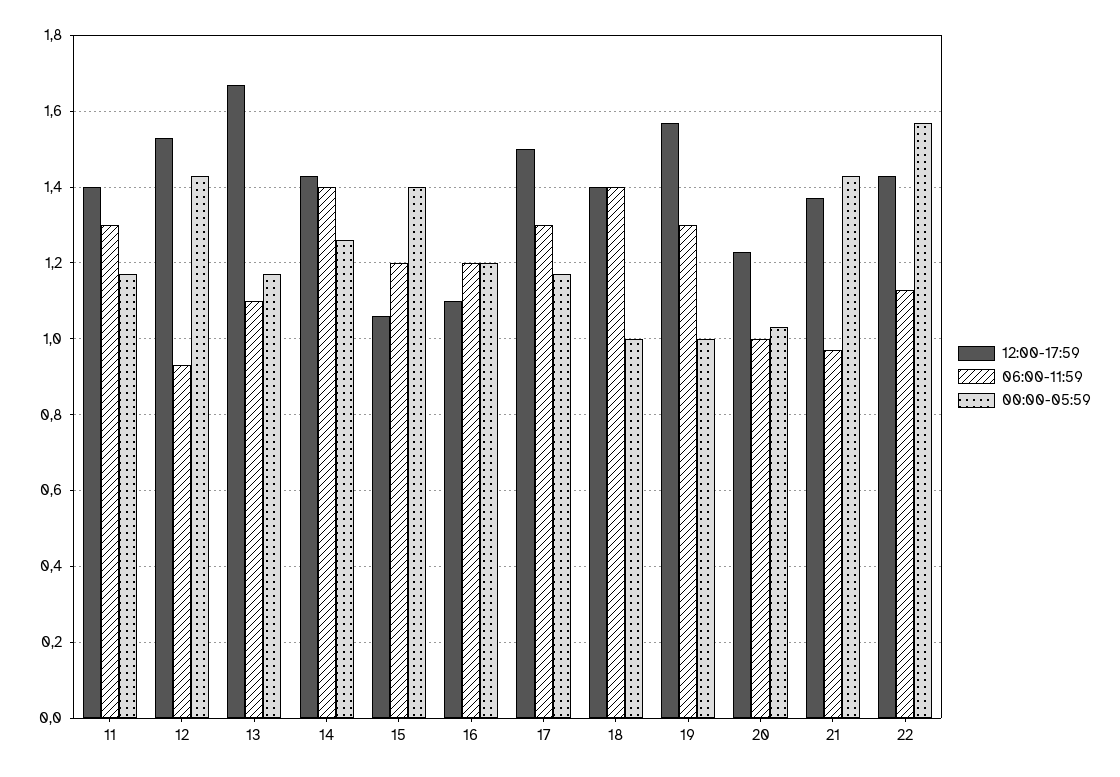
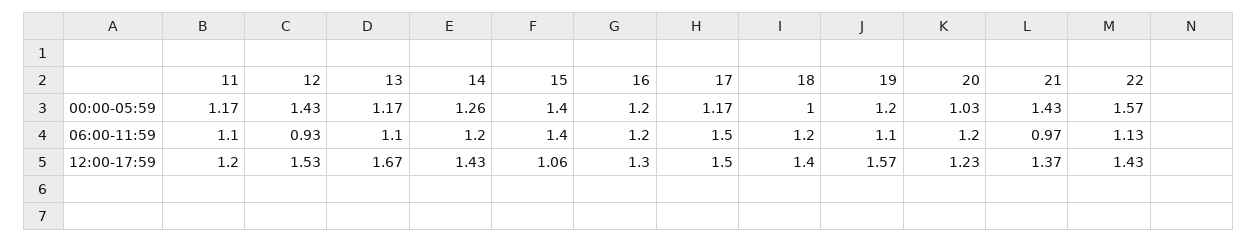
12:00-17:59, 11: 1.4 -> 1.2
06:00-11:59, 11: 1.3 -> 1.1
06:00-11:59, 14: 1.4 -> 1.2
06:00-11:59, 15: 1.2 -> 1.4
12:00-17:59, 16: 1.1 -> 1.3
06:00-11:59, 17: 1.3 -> 1.5
06:00-11:59, 18: 1.4 -> 1.2
06:00-11:59, 19: 1.3 -> 1.1
00:00-05:59, 19: 1 -> 1.2
06:00-11:59, 20: 1 -> 1.2

